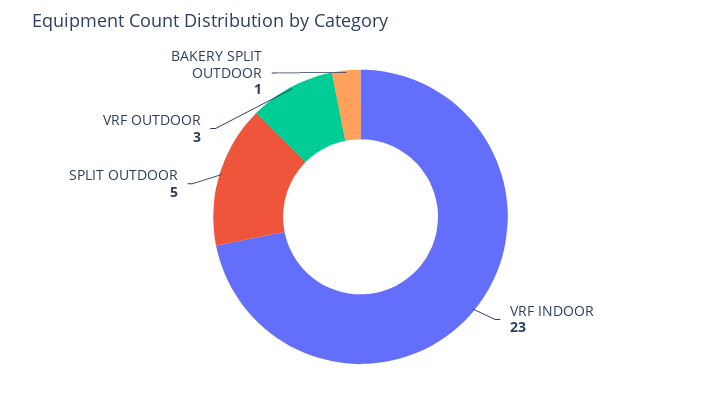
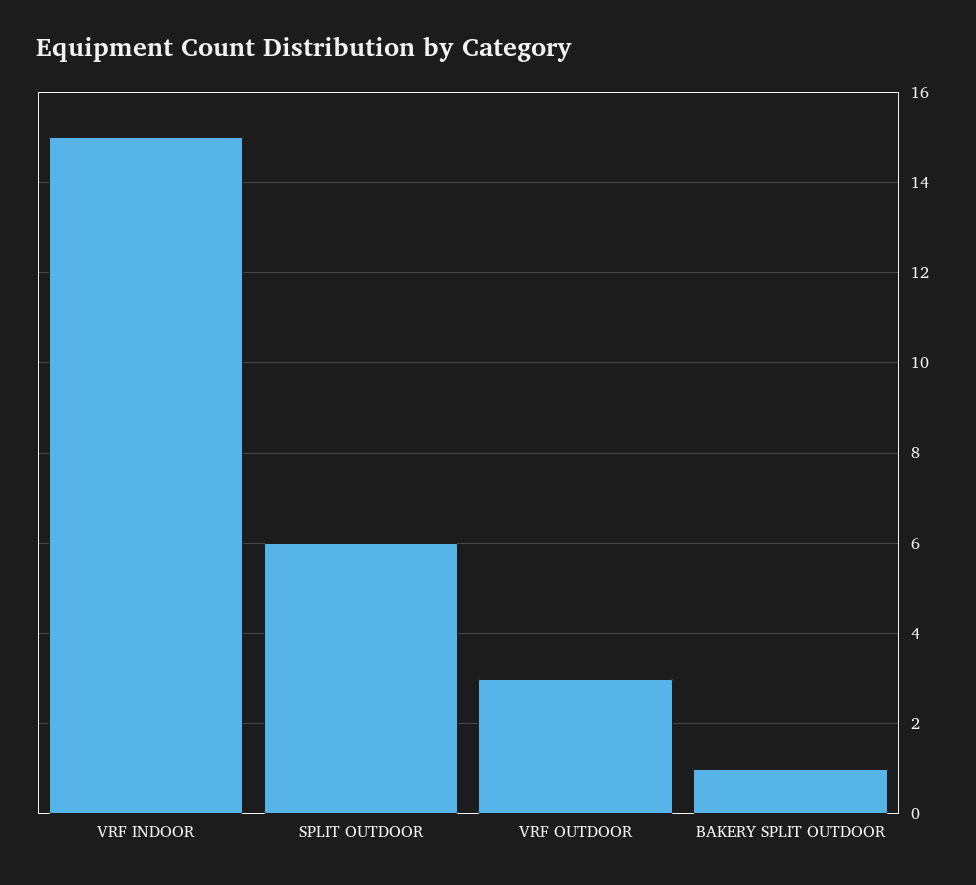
VRF INDOOR: 23 -> 15
SPLIT OUTDOOR: 5 -> 6

